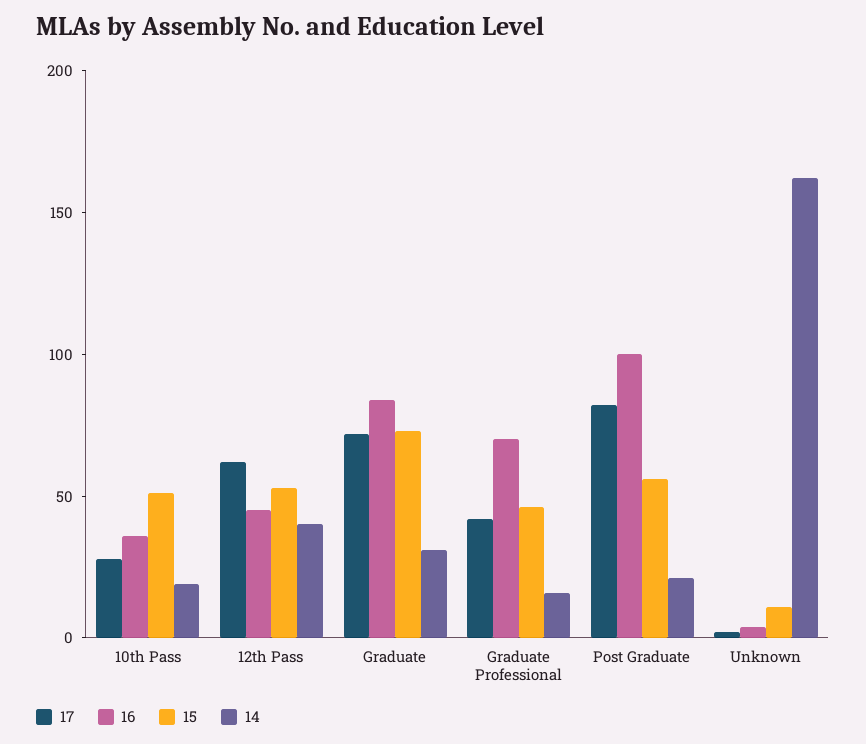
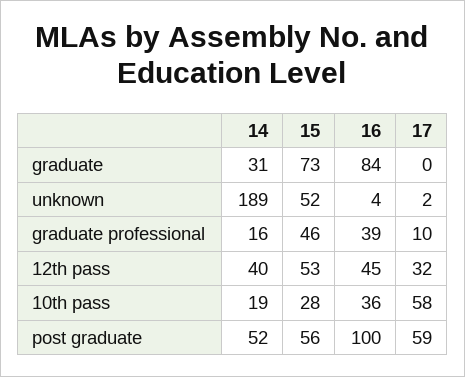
17, 10th Pass: 30 -> 58
15, 10th Pass: 50 -> 28
17, 12th Pass: 60 -> 32
17, Graduate: 70 -> 0
17, Graduate Professional: 40 -> 10
16, Graduate Professional: 70 -> 39
17, Post Graduate: 80 -> 59
14, Post Graduate: 20 -> 52
15, Unknown: 10 -> 52
14, Unknown: 160 -> 189

